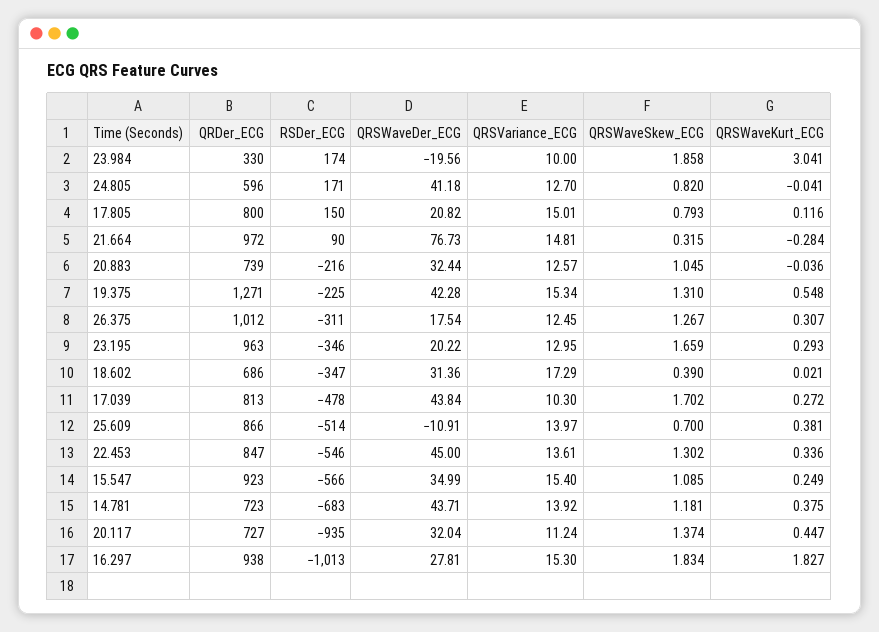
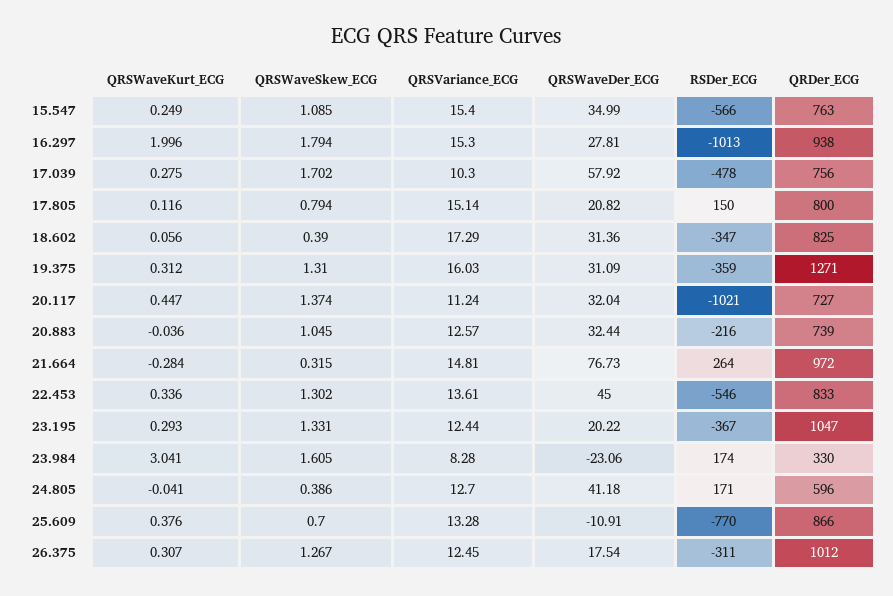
QRSWaveDer_ECG, 23.984: -19.56 -> -23.06
QRSVariance_ECG, 23.984: 10 -> 8.28
QRSWaveSkew_ECG, 23.984: 1.858 -> 1.605
QRSWaveSkew_ECG, 24.805: 0.82 -> 0.386
QRSVariance_ECG, 17.805: 15.01 -> 15.14
QRSWaveSkew_ECG, 17.805: 0.793 -> 0.794
RSDer_ECG, 21.664: 90 -> 264
RSDer_ECG, 19.375: -225 -> -359
QRSWaveDer_ECG, 19.375: 42.28 -> 31.09
QRSVariance_ECG, 19.375: 15.34 -> 16.03
QRSWaveKurt_ECG, 19.375: 0.548 -> 0.312
QRDer_ECG, 23.195: 963 -> 1047
RSDer_ECG, 23.195: -346 -> -367
QRSVariance_ECG, 23.195: 12.95 -> 12.44
QRSWaveSkew_ECG, 23.195: 1.659 -> 1.331
QRDer_ECG, 18.602: 686 -> 825
QRSWaveKurt_ECG, 18.602: 0.021 -> 0.056
QRDer_ECG, 17.039: 813 -> 756
QRSWaveDer_ECG, 17.039: 43.84 -> 57.92
QRSWaveKurt_ECG, 17.039: 0.272 -> 0.275
RSDer_ECG, 25.609: -514 -> -770
QRSVariance_ECG, 25.609: 13.97 -> 13.28
QRSWaveKurt_ECG, 25.609: 0.381 -> 0.376
QRDer_ECG, 22.453: 847 -> 833
QRDer_ECG, 15.547: 923 -> 763
QRDer_ECG, 14.781: 723 -> none
RSDer_ECG, 14.781: -683 -> none
QRSWaveDer_ECG, 14.781: 43.71 -> none
QRSVariance_ECG, 14.781: 13.92 -> none
QRSWaveSkew_ECG, 14.781: 1.181 -> none
QRSWaveKurt_ECG, 14.781: 0.375 -> none
RSDer_ECG, 20.117: -935 -> -1021
QRSWaveSkew_ECG, 16.297: 1.834 -> 1.794
QRSWaveKurt_ECG, 16.297: 1.827 -> 1.996

